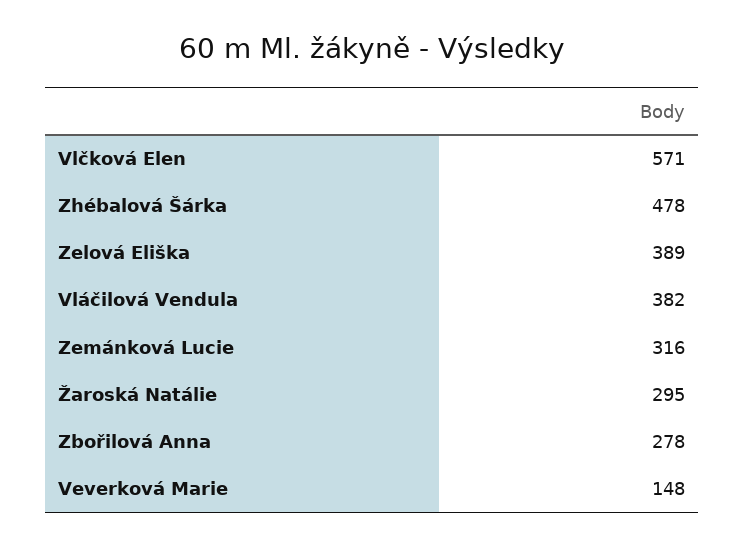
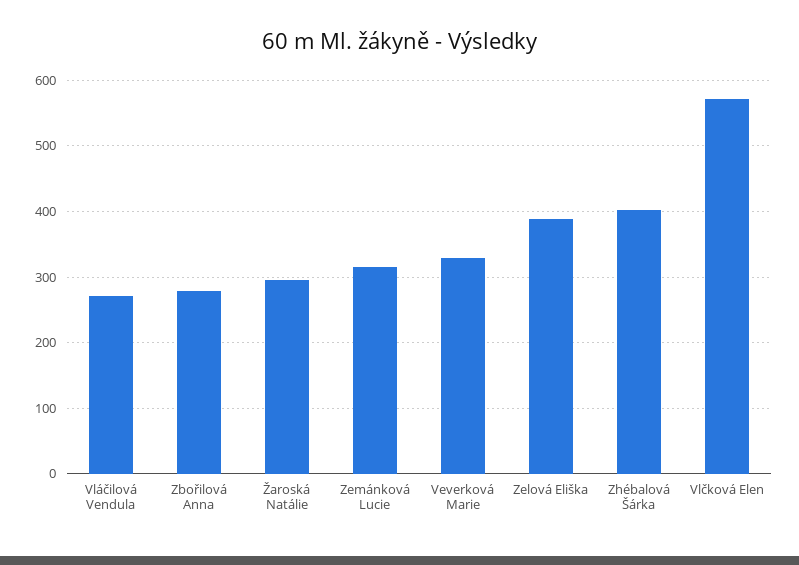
Zhébalová Šárka: 478 -> 400
Vláčilová Vendula: 382 -> 270
Veverková Marie: 148 -> 330

